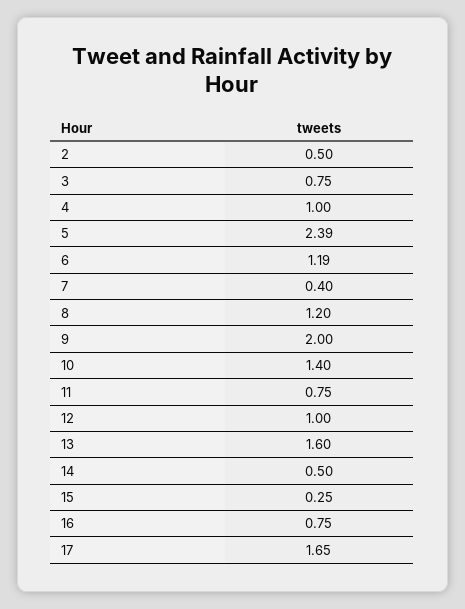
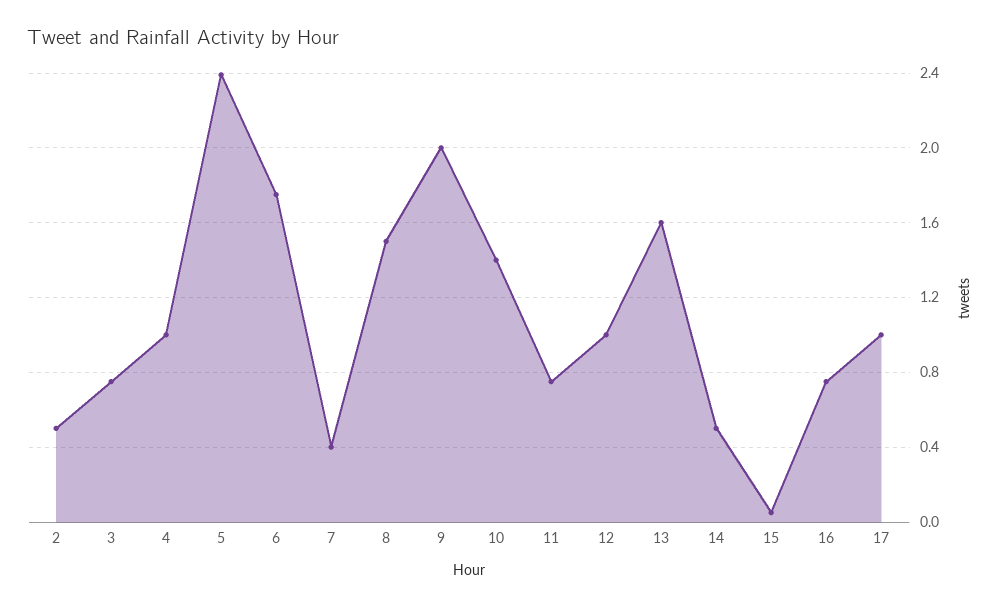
6: 1.19 -> 1.75
8: 1.2 -> 1.5
15: 0.25 -> 0.05
17: 1.65 -> 1

